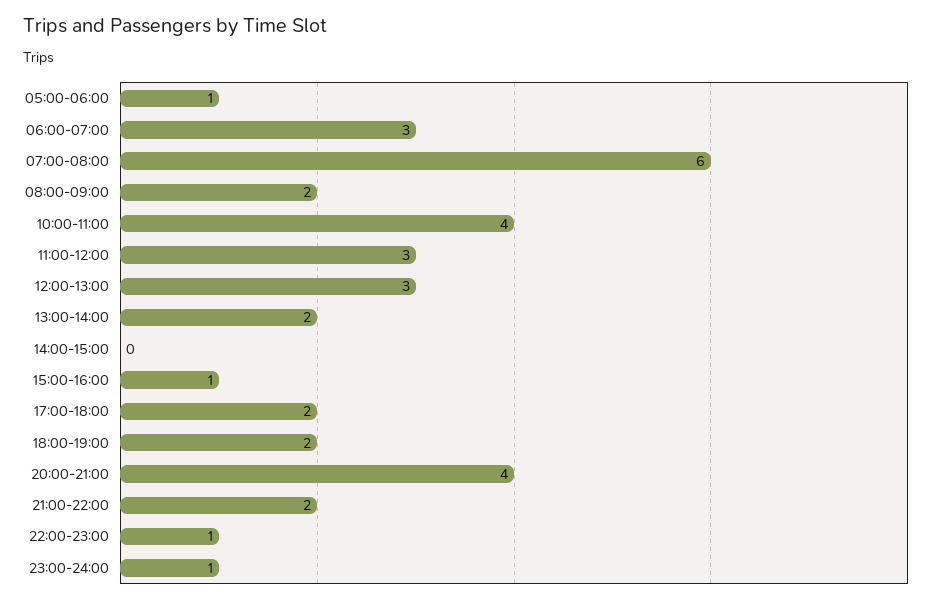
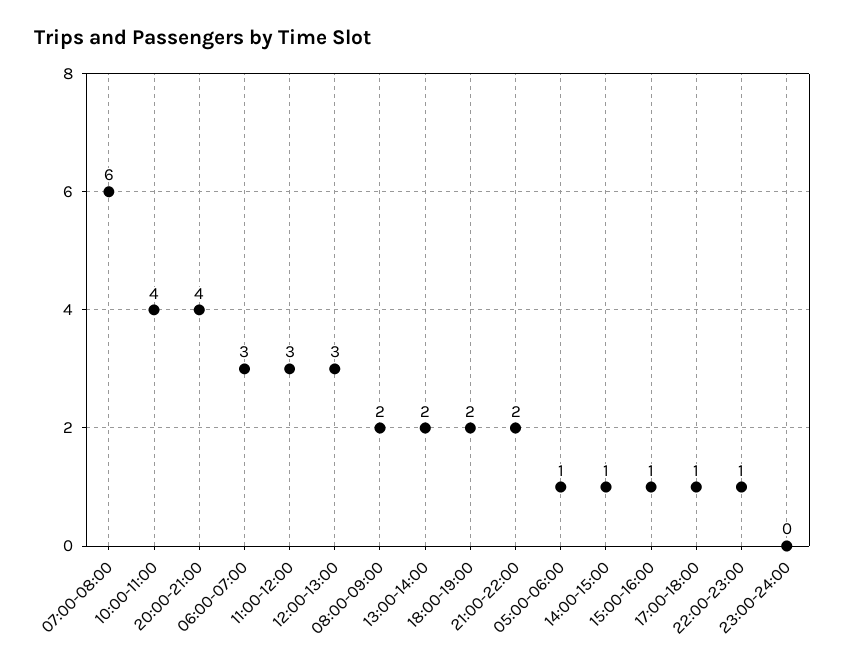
14:00-15:00: 0 -> 1
17:00-18:00: 2 -> 1
23:00-24:00: 1 -> 0

